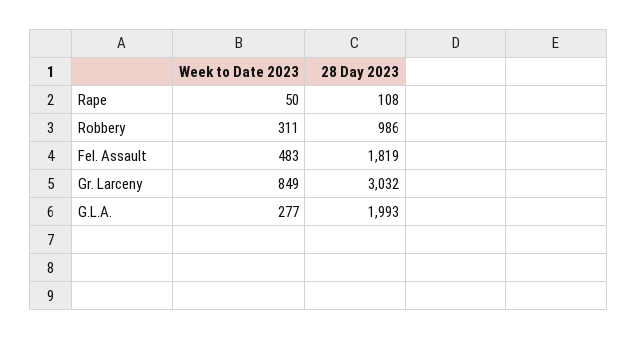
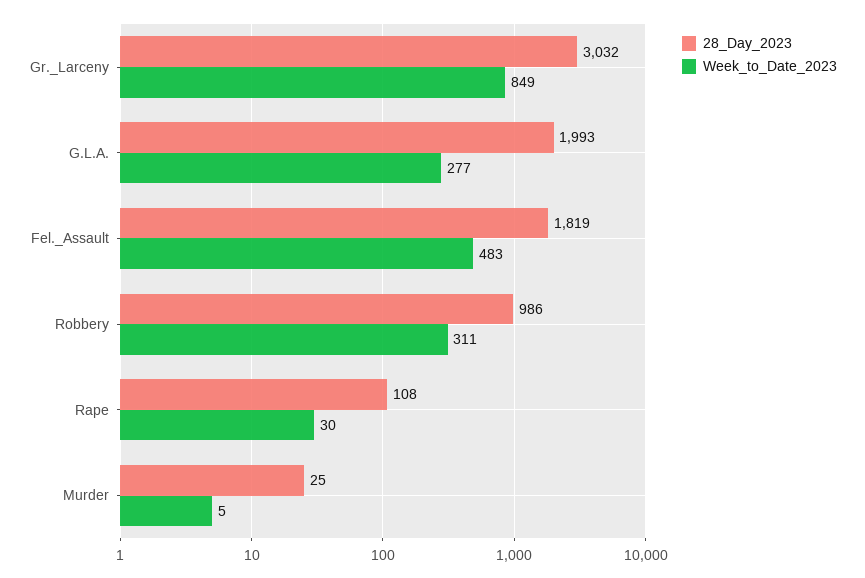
Week to Date 2023, Rape: 50 -> 30
28 Day 2023, Murder: none -> 25
Week to Date 2023, Murder: none -> 5

